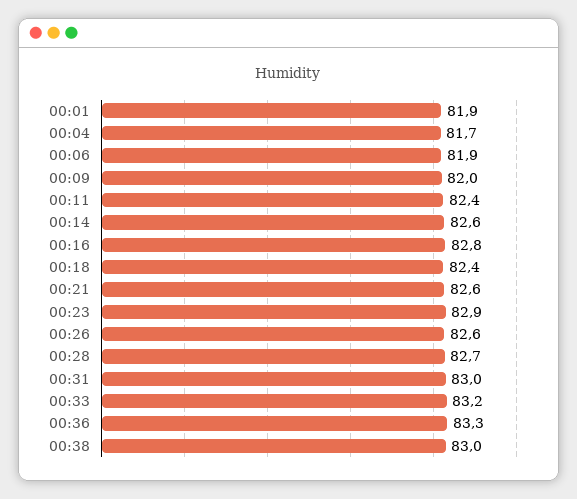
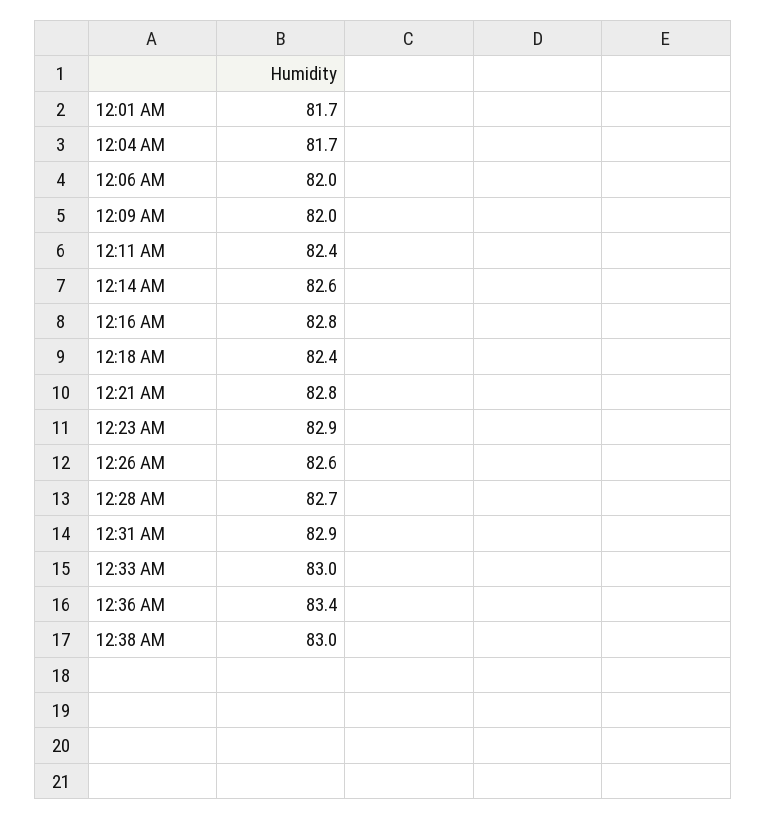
00:01: 81.9 -> 81.7
00:06: 81.9 -> 82
00:21: 82.6 -> 82.8
00:31: 83 -> 82.9
00:33: 83.2 -> 83
00:36: 83.3 -> 83.4

